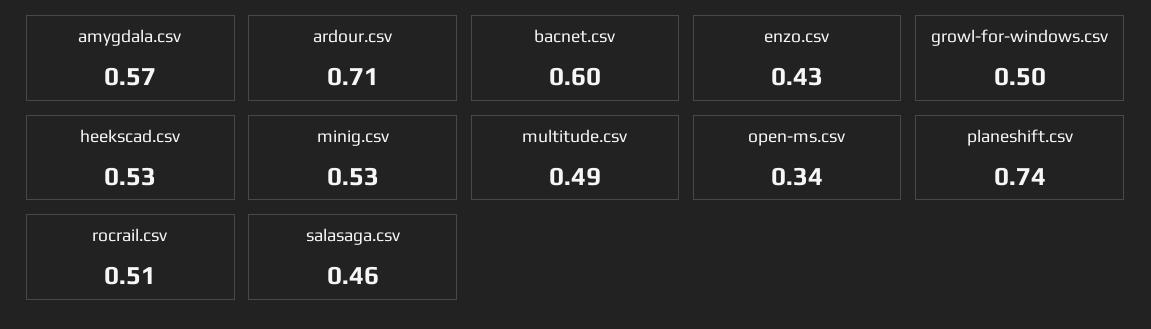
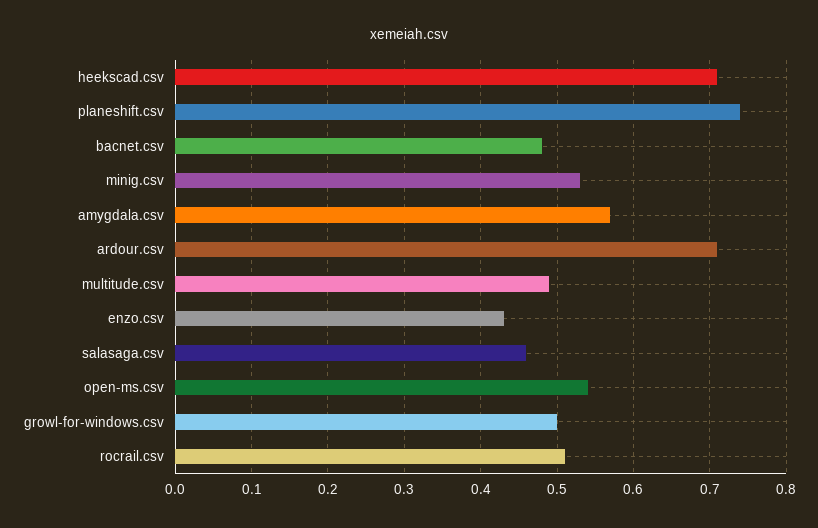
bacnet.csv: 0.6 -> 0.48
heekscad.csv: 0.53 -> 0.71
open-ms.csv: 0.34 -> 0.54

